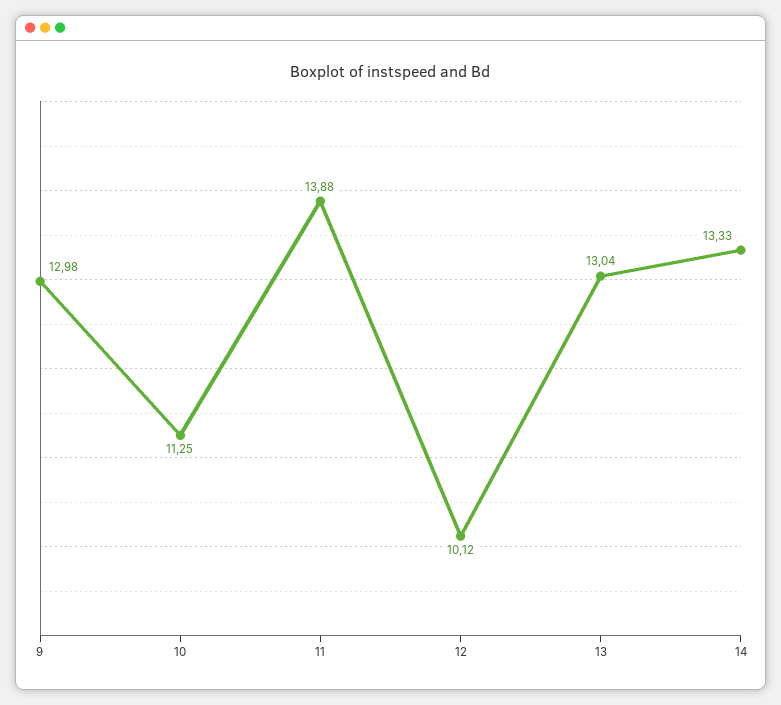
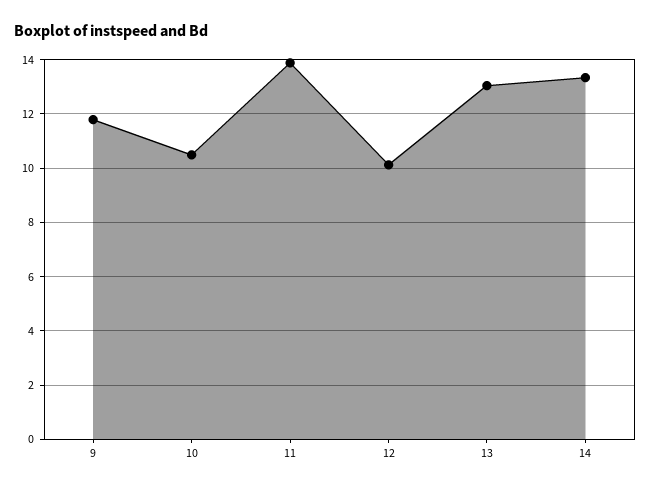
9: 12.98 -> 11.75
10: 11.25 -> 10.5

